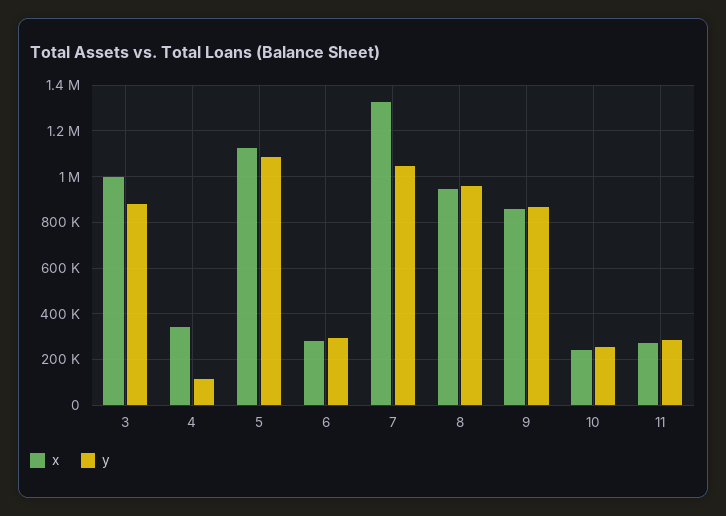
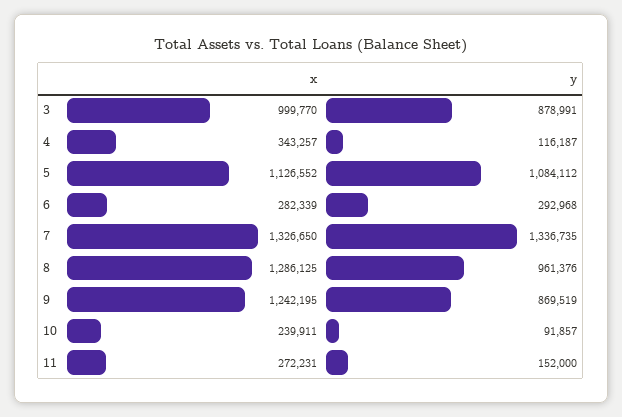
y, 7: 1050000 -> 1336735
x, 8: 950000 -> 1286125
x, 9: 850000 -> 1242195
y, 10: 250000 -> 91857
y, 11: 300000 -> 152000

